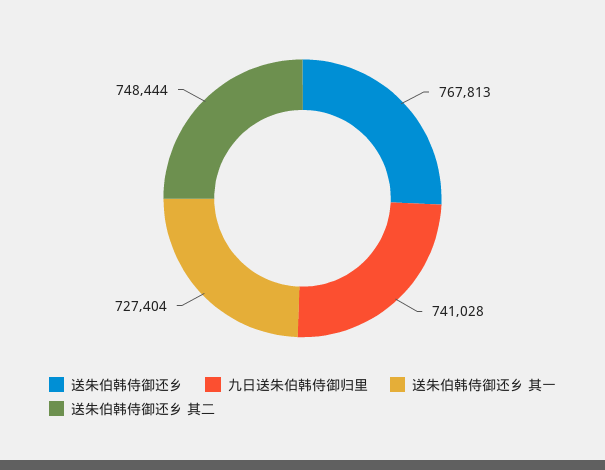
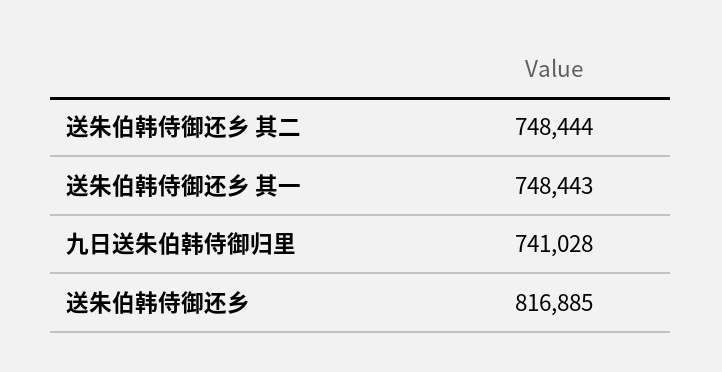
送朱伯韩侍御还乡: 767813 -> 816885
送朱伯韩侍御还乡 其一: 727404 -> 748443

